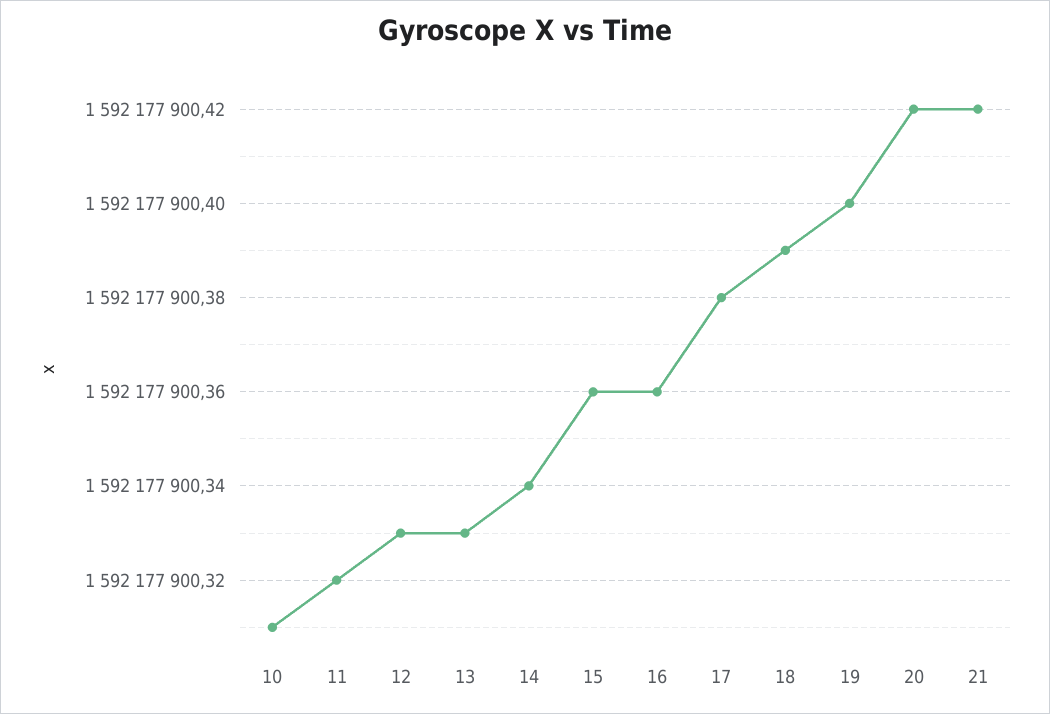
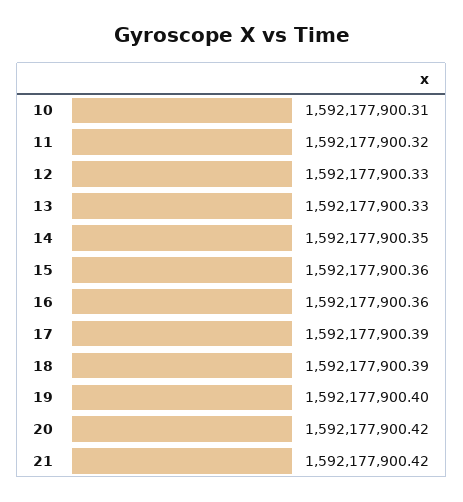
14: 1592177900.34 -> 1592177900.35
17: 1592177900.38 -> 1592177900.39

